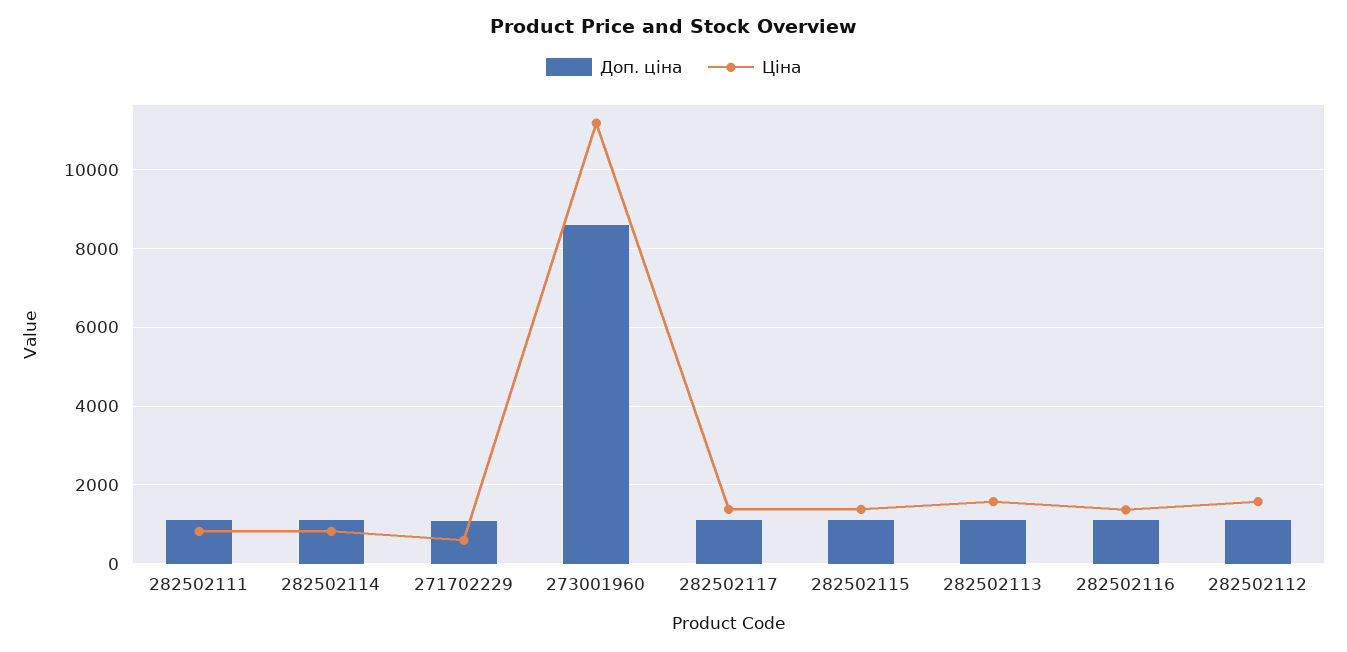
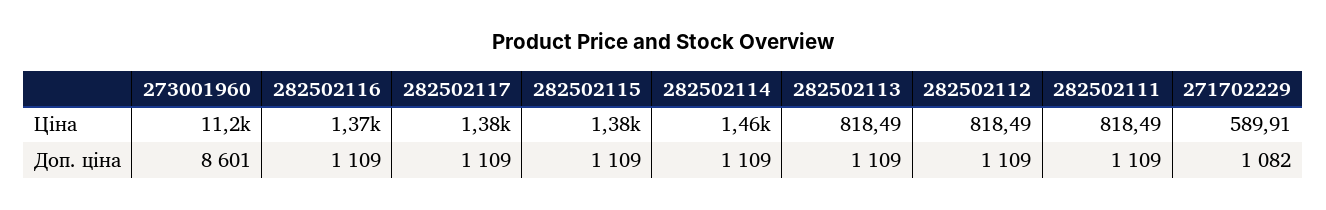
Ціна, 282502114: 800 -> 1460
Ціна, 282502113: 1600 -> 818.49
Ціна, 282502112: 1600 -> 818.49

